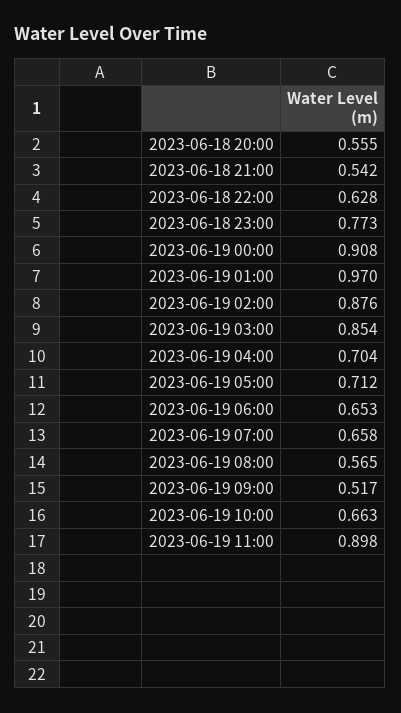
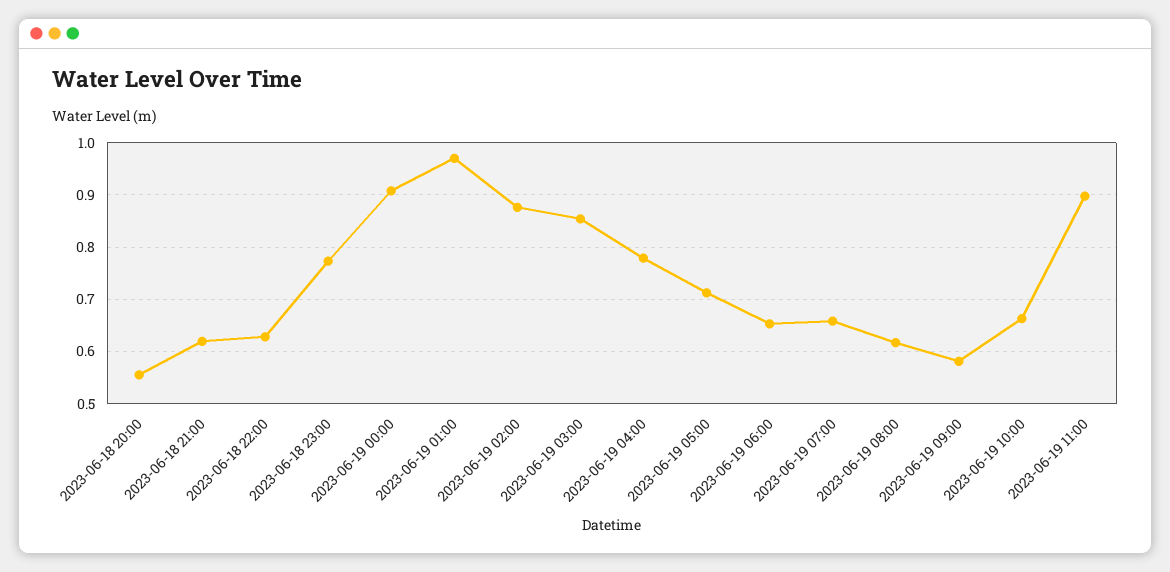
2023-06-18 21:00: 0.542 -> 0.62
2023-06-19 04:00: 0.704 -> 0.78
2023-06-19 08:00: 0.565 -> 0.62
2023-06-19 09:00: 0.517 -> 0.58

